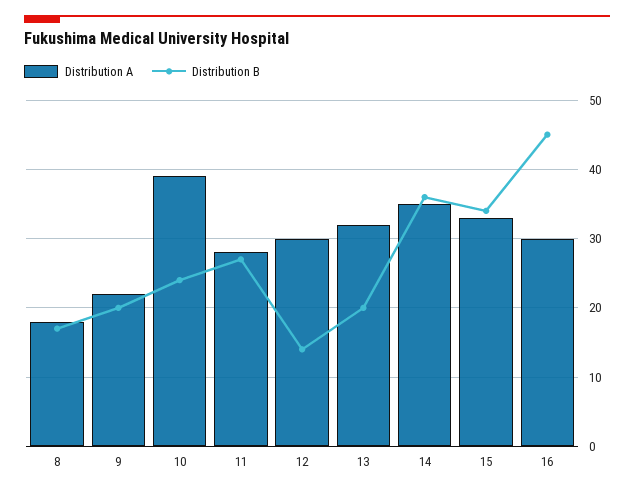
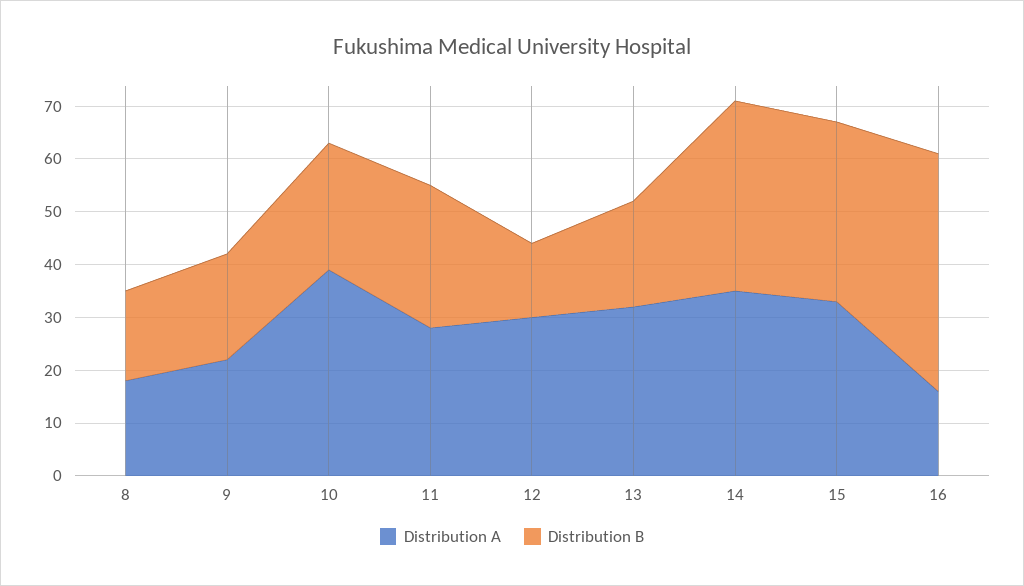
Distribution A, 16: 30 -> 15

